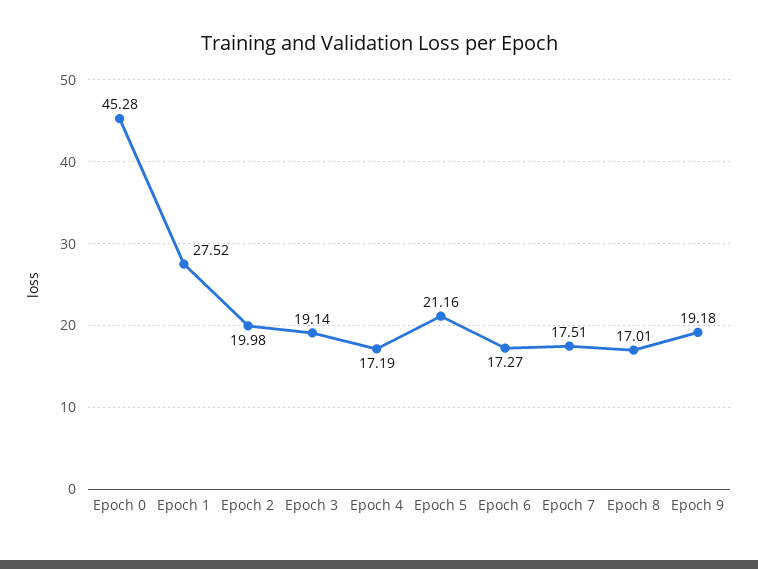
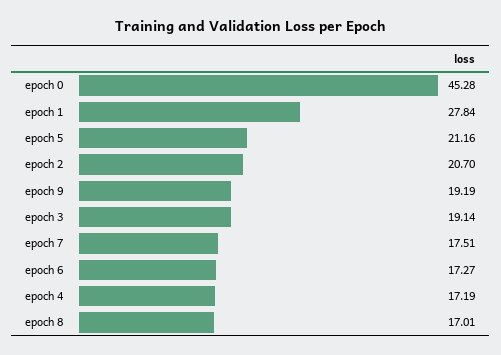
Epoch 1: 27.52 -> 27.84
Epoch 2: 19.98 -> 20.7
Epoch 9: 19.18 -> 19.19

